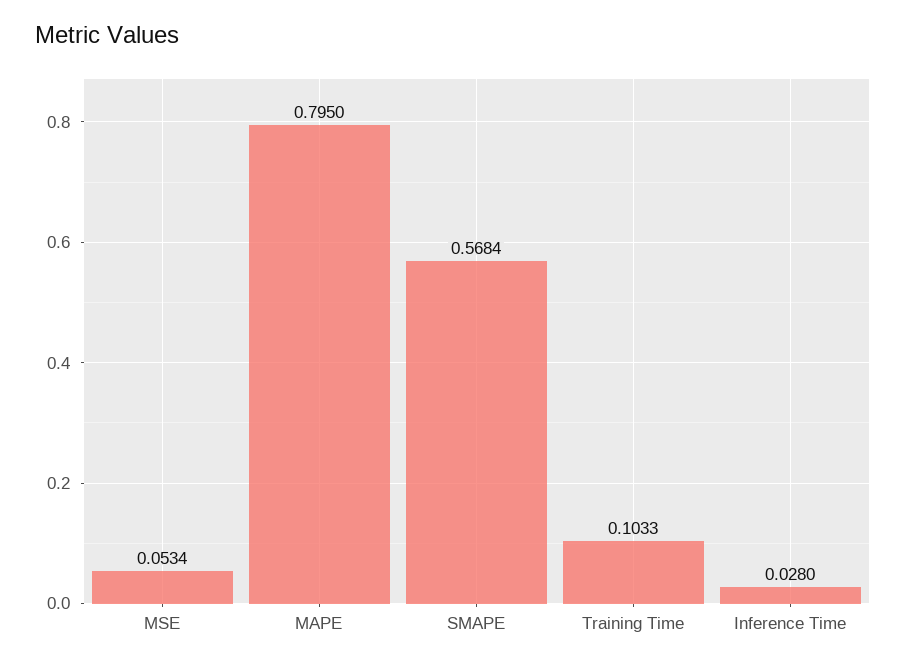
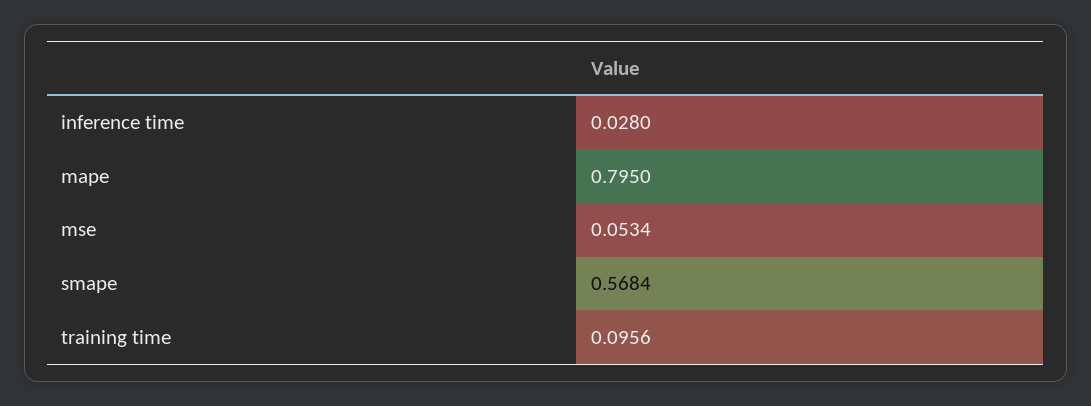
Training Time: 0.1033 -> 0.0956

